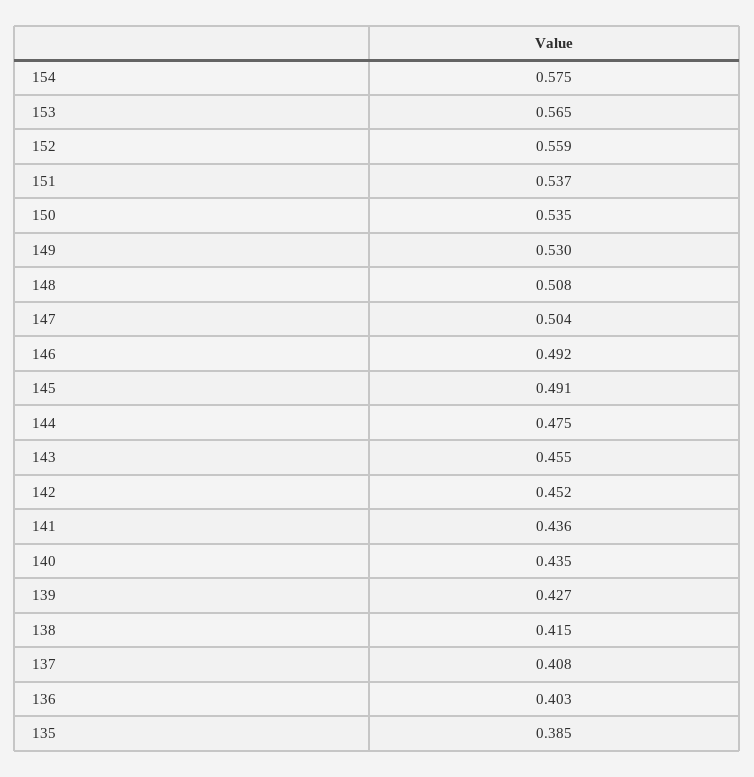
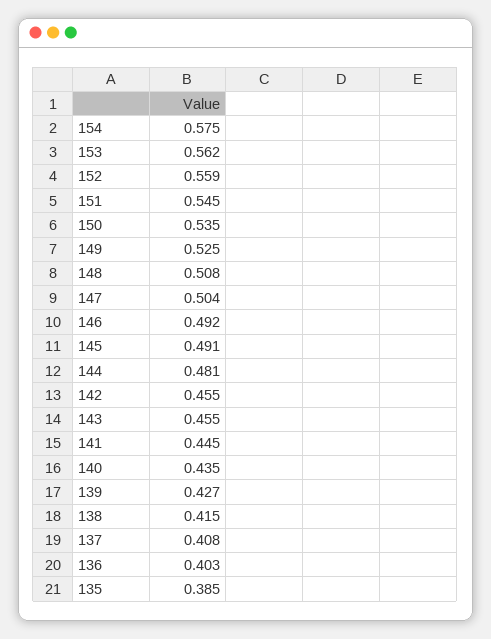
153: 0.565 -> 0.562
151: 0.537 -> 0.545
149: 0.53 -> 0.525
144: 0.475 -> 0.481
142: 0.452 -> 0.455
141: 0.436 -> 0.445

